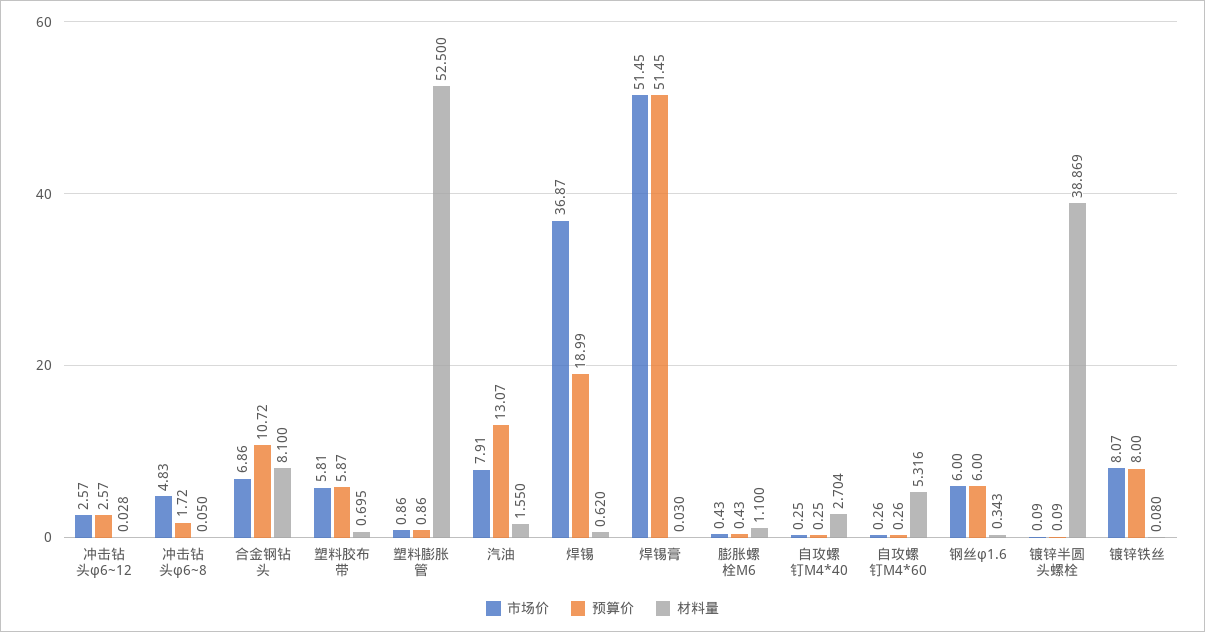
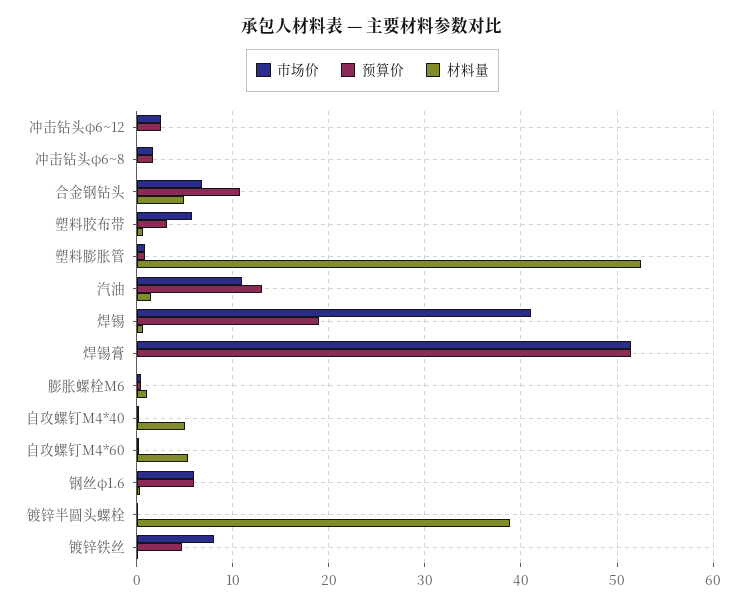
市场价, 冲击钻头φ6~8: 4.83 -> 2
材料量, 合金钢钻头: 8.1 -> 5
预算价, 塑料胶布带: 5.87 -> 3
市场价, 汽油: 7.91 -> 11
市场价, 焊锡: 36.87 -> 41
材料量, 自攻螺钉M4*40: 2.704 -> 5
预算价, 镀锌铁丝: 8 -> 5

